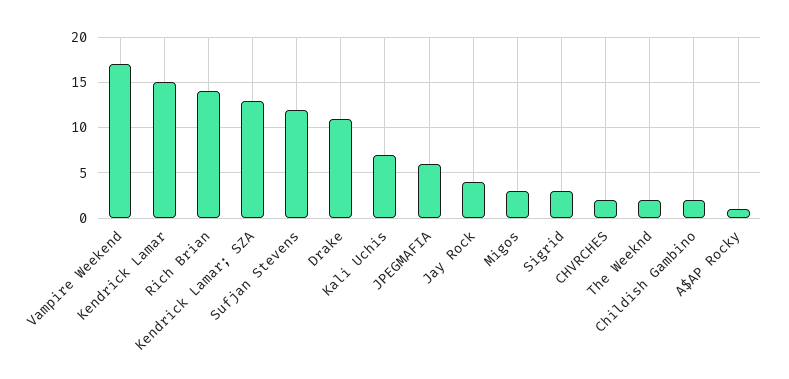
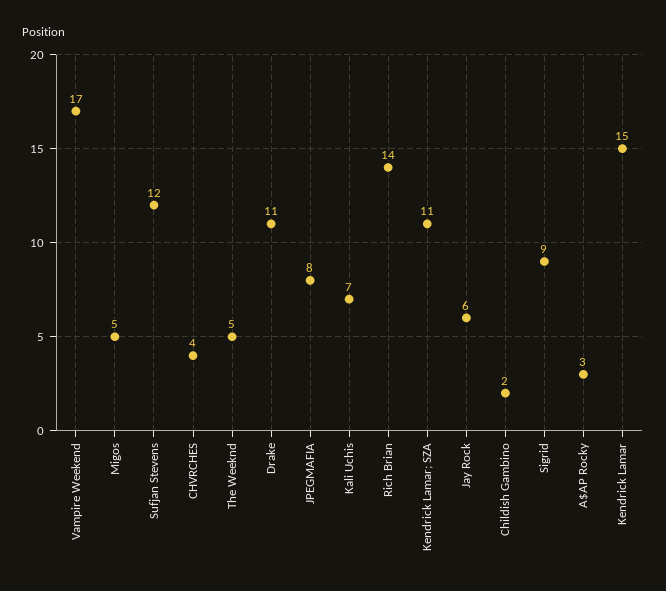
Kendrick Lamar; SZA: 13 -> 11
JPEGMAFIA: 6 -> 8
Jay Rock: 4 -> 6
Migos: 3 -> 5
Sigrid: 3 -> 9
CHVRCHES: 2 -> 4
The Weeknd: 2 -> 5
A$AP Rocky: 1 -> 3

